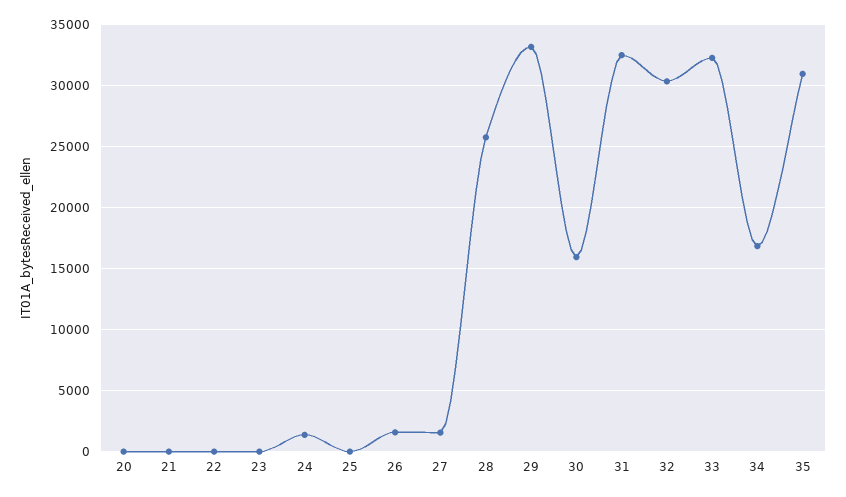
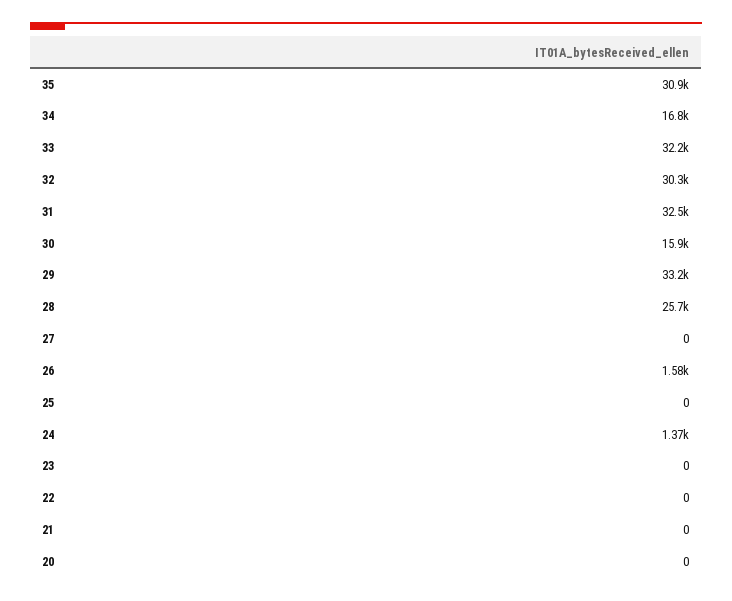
27: 1500 -> 0

